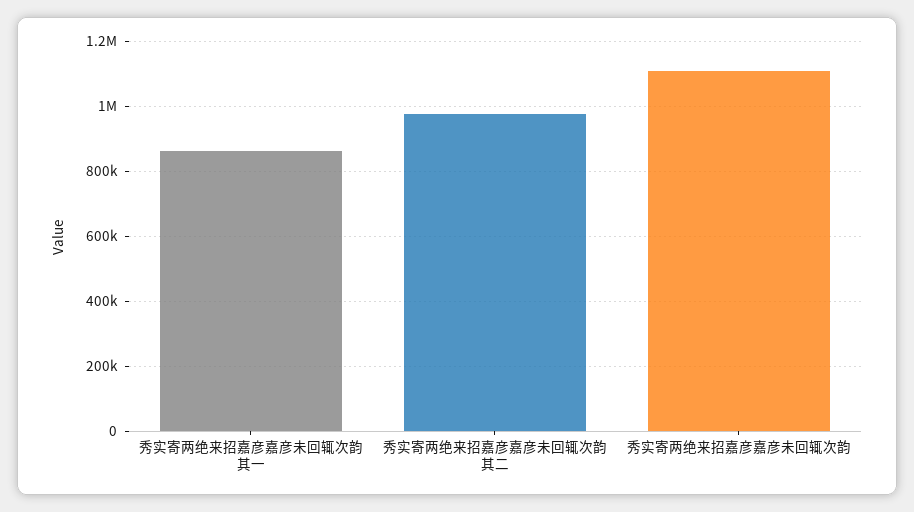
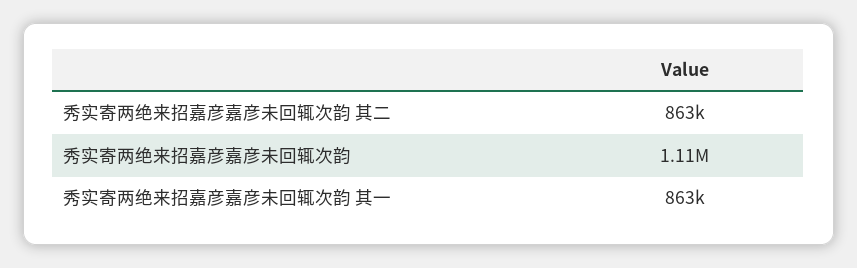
秀实寄两绝来招嘉彦嘉彦未回辄次韵 其二: 980000 -> 863000

